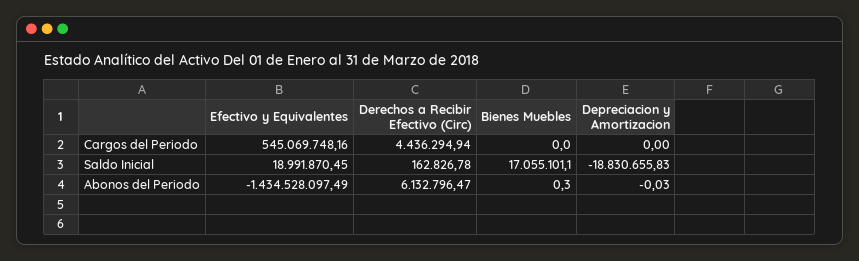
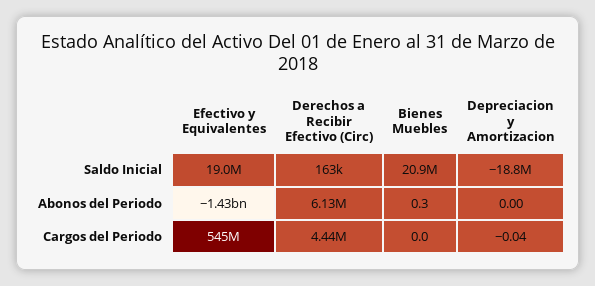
Depreciacion y Amortizacion, Cargos del Periodo: 0 -> -0.04
Bienes Muebles, Saldo Inicial: 17055101.1 -> 20900000
Depreciacion y Amortizacion, Abonos del Periodo: -0.03 -> 0

